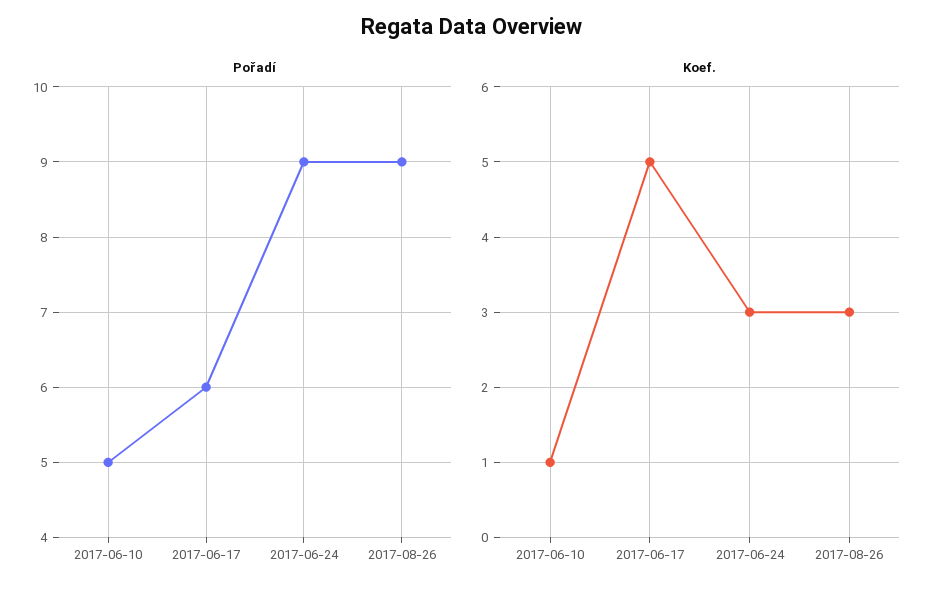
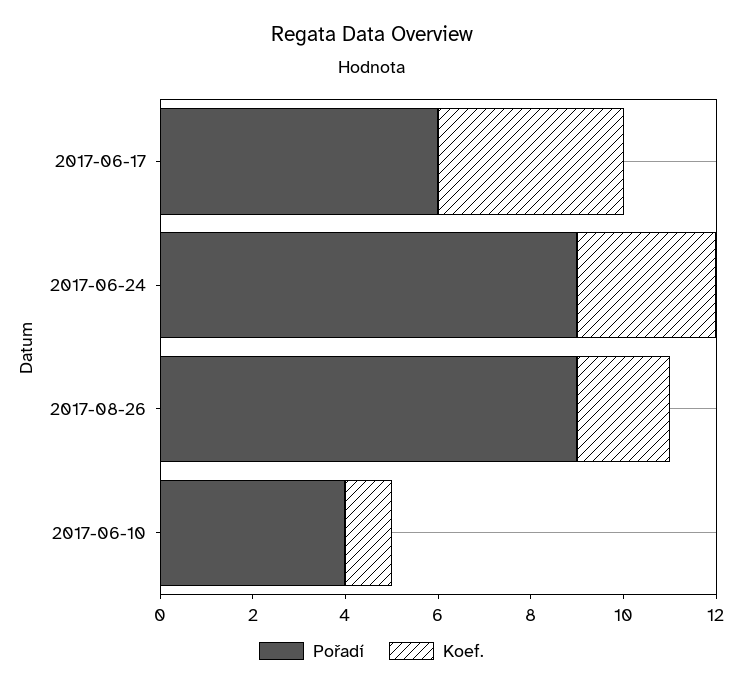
Pořadí, 2017-06-10: 5 -> 4
Koef., 2017-06-17: 5 -> 4
Koef., 2017-08-26: 3 -> 2

